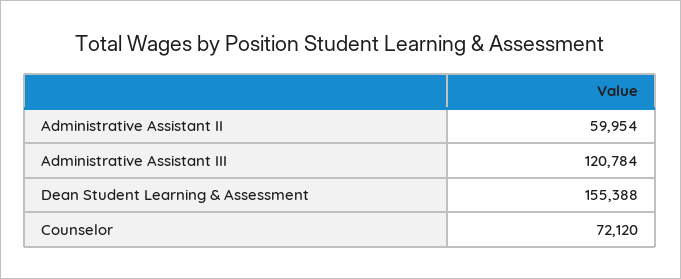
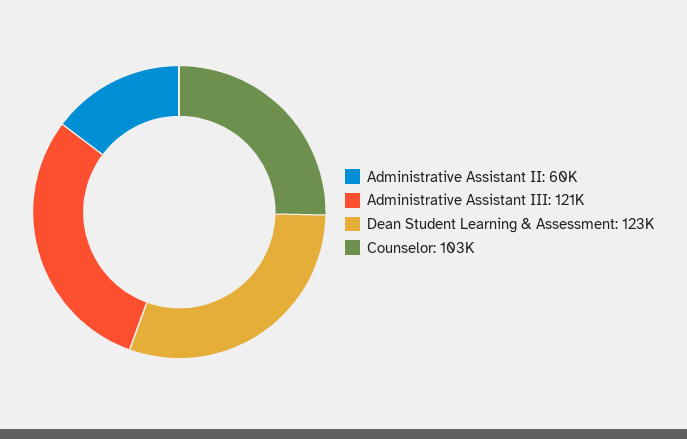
Dean Student Learning & Assessment: 155388 -> 123000
Counselor: 72120 -> 103000

